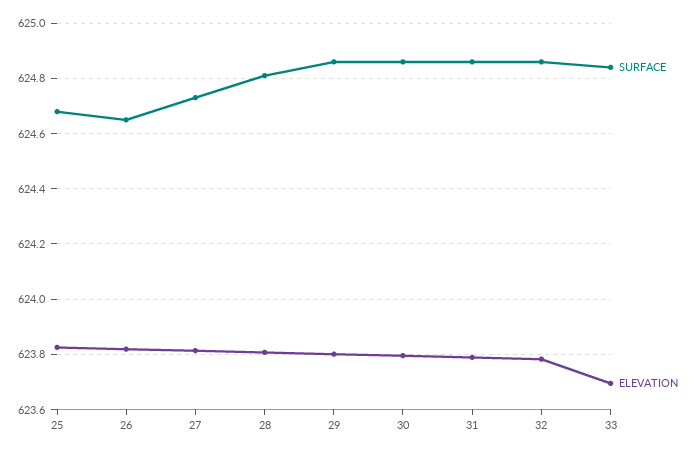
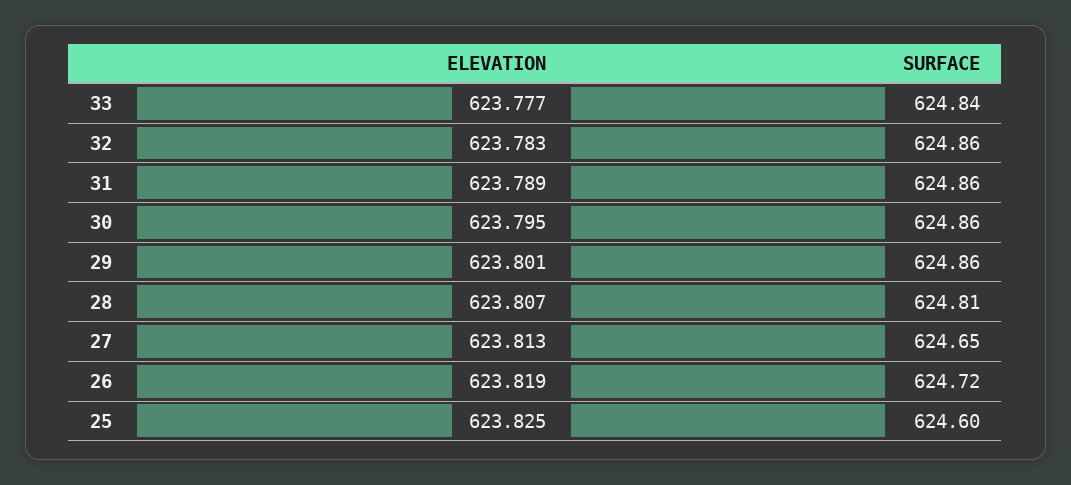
SURFACE, 25: 624.675 -> 624.6
SURFACE, 26: 624.65 -> 624.72
SURFACE, 27: 624.725 -> 624.65
ELEVATION, 33: 623.7 -> 623.777

